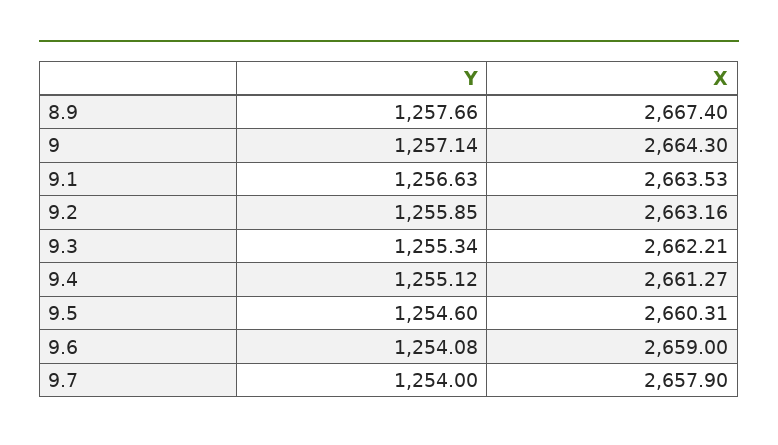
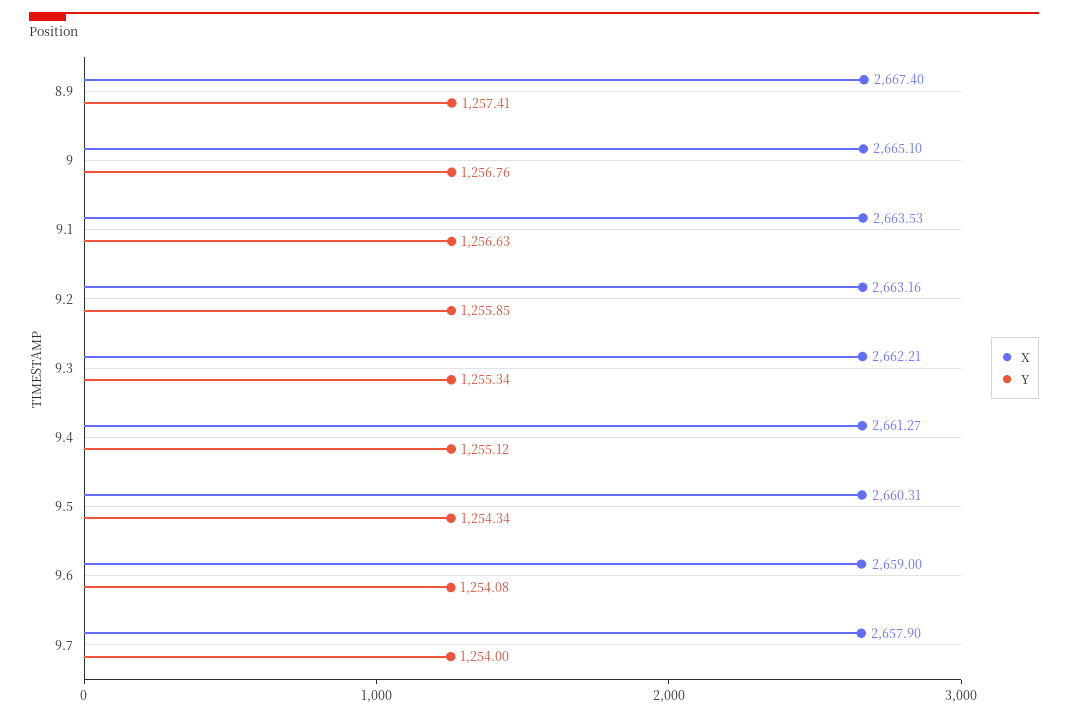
Y, 8.9: 1257.66 -> 1257.41
Y, 9: 1257.14 -> 1256.76
X, 9: 2664.3 -> 2665.1
Y, 9.5: 1254.6 -> 1254.34

